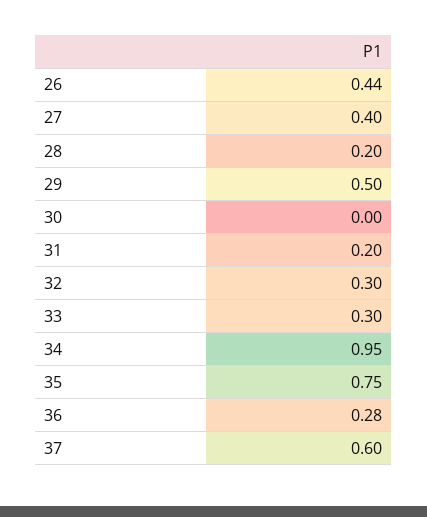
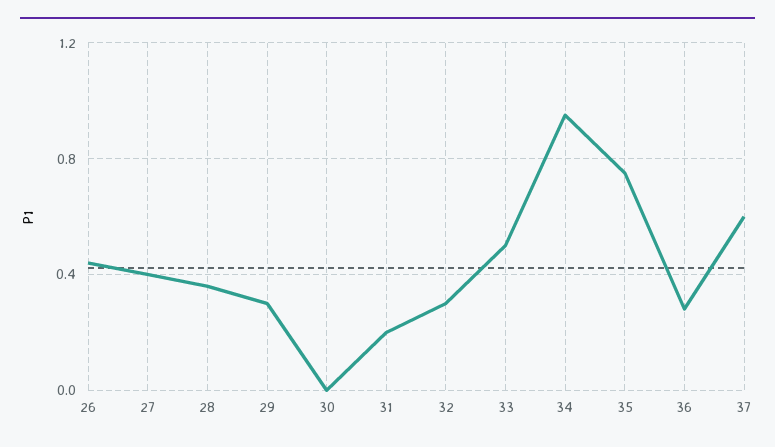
28: 0.2 -> 0.35
29: 0.5 -> 0.3
33: 0.3 -> 0.5

